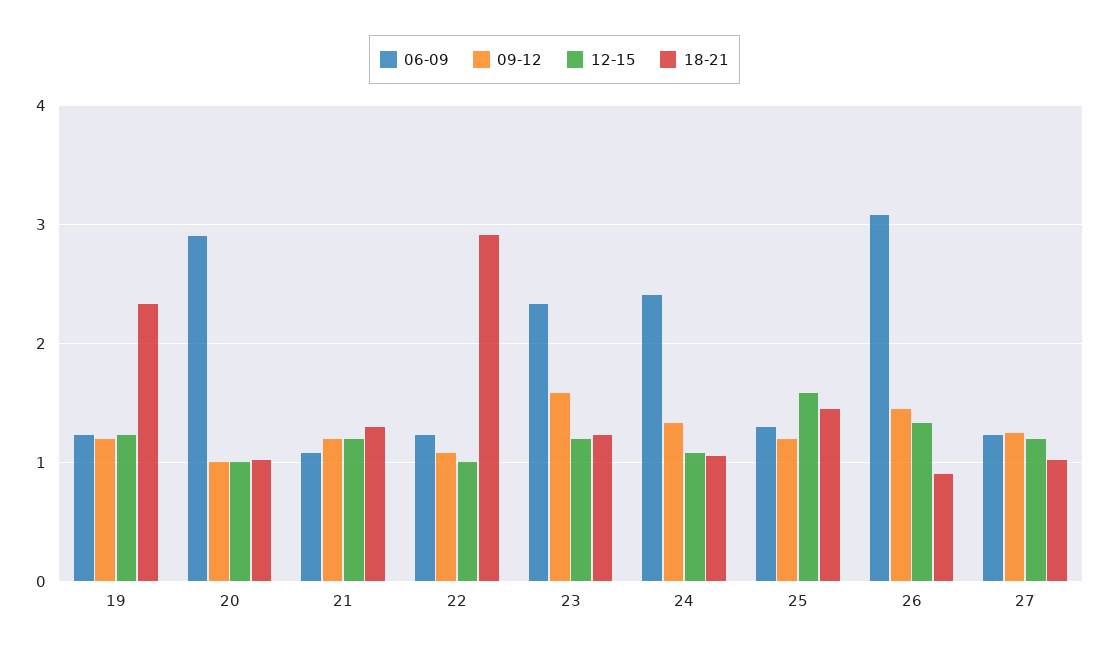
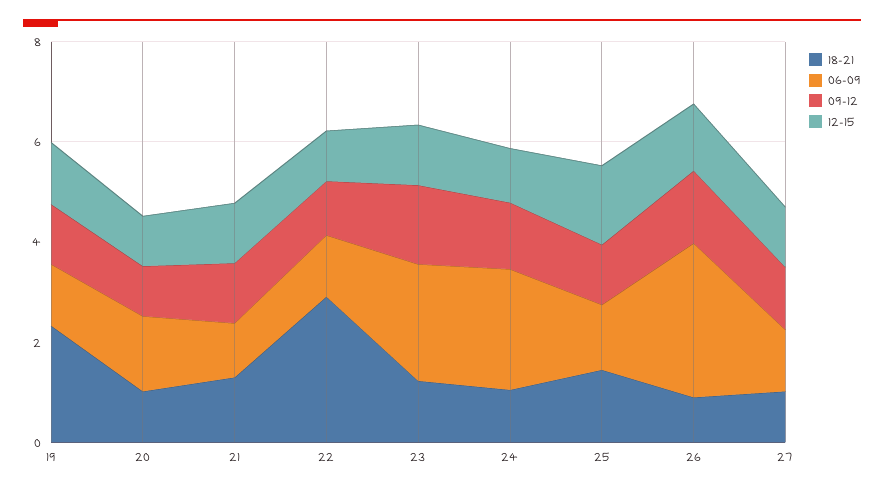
06-09, 20: 2.9 -> 1.5

